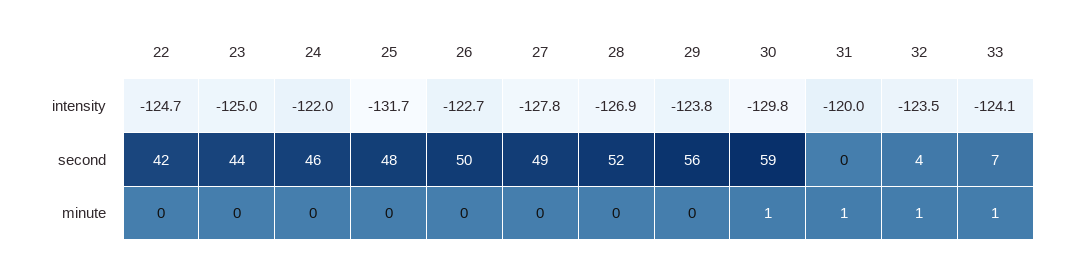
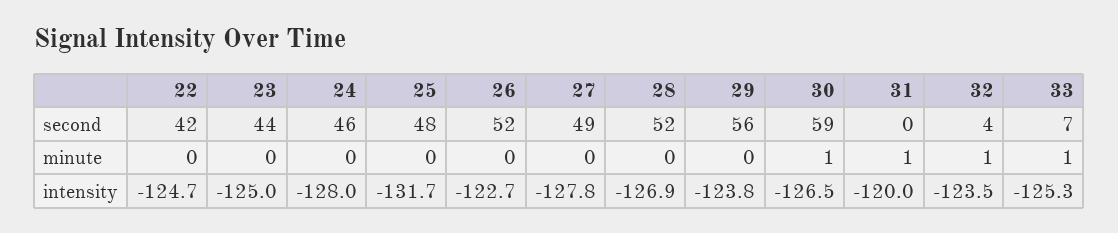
24, intensity: -122 -> -128
30, intensity: -129.8 -> -126.5
33, intensity: -124.1 -> -125.3
26, second: 50 -> 52

